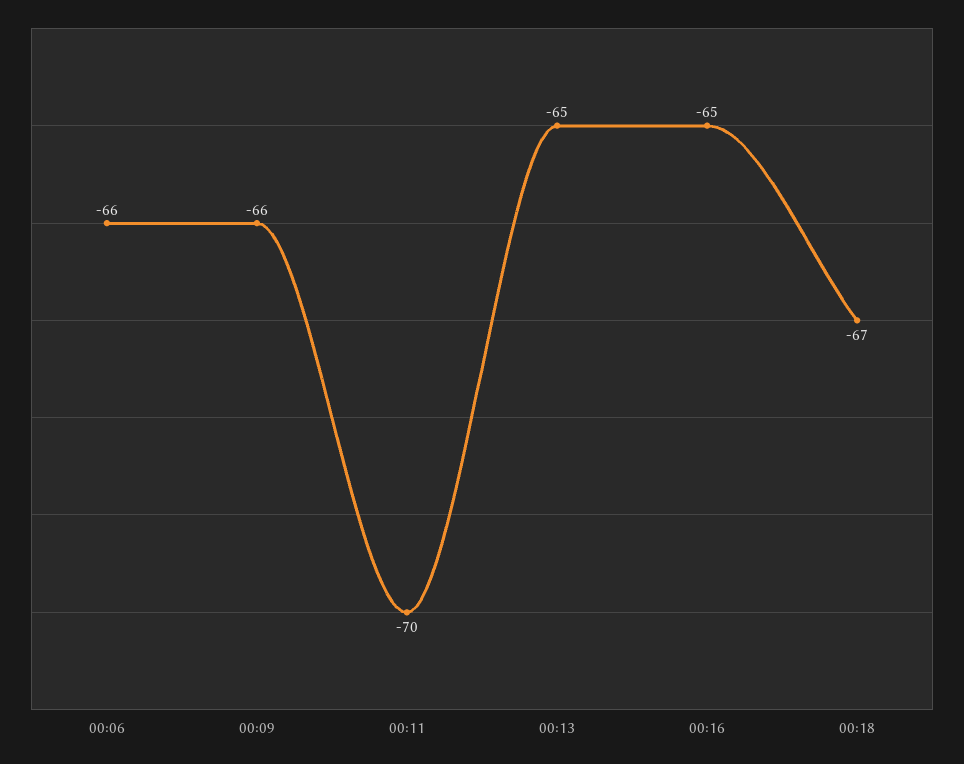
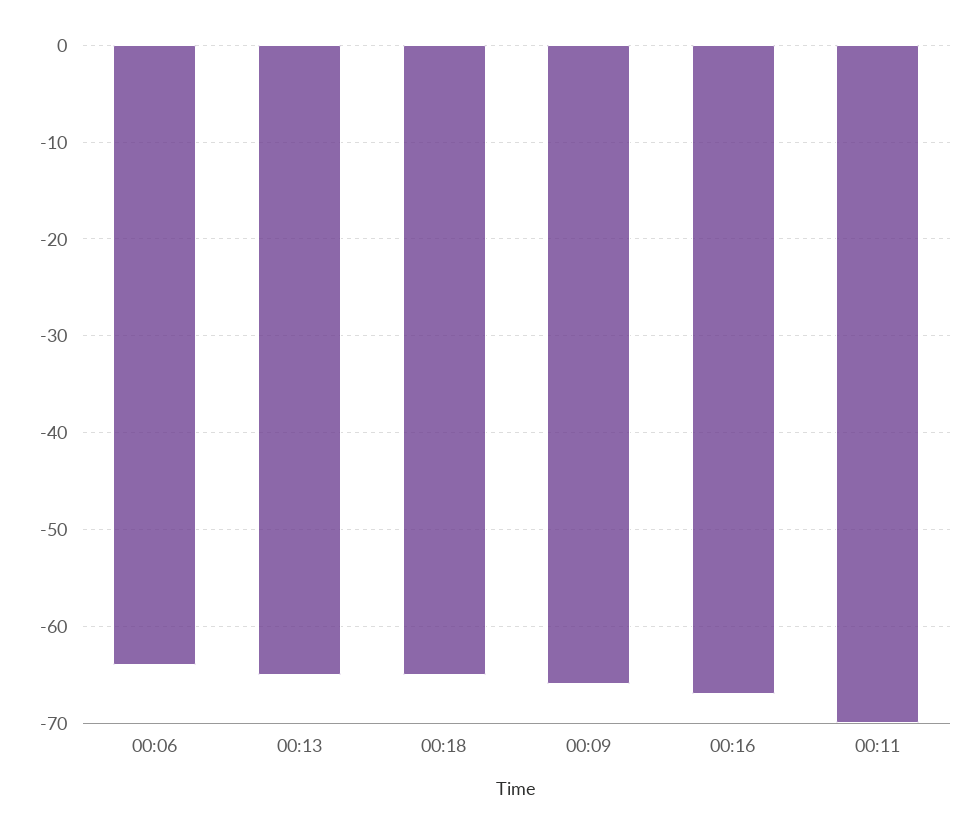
00:06: -66 -> -64
00:16: -65 -> -67
00:18: -67 -> -65

